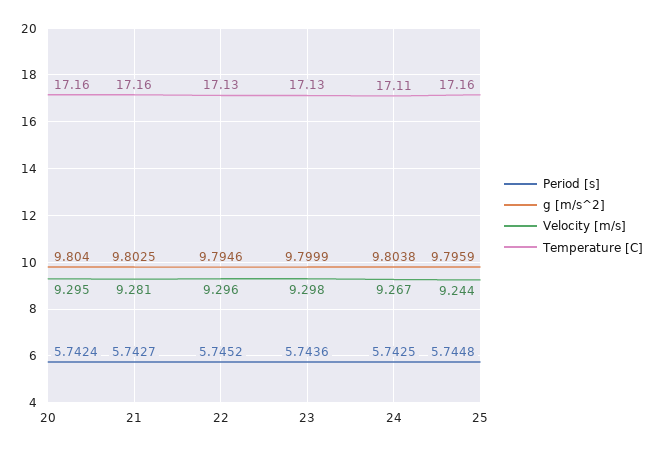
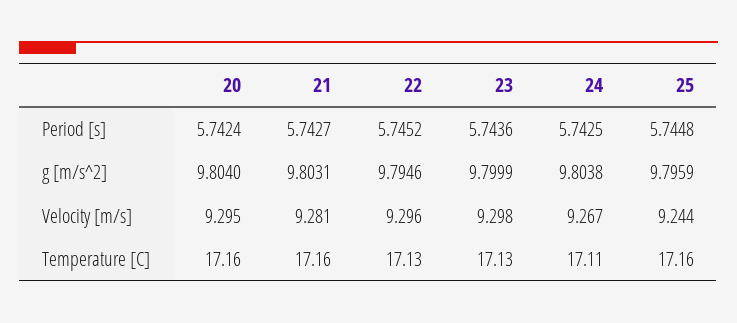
g [m/s^2], 21: 9.8025 -> 9.8031

